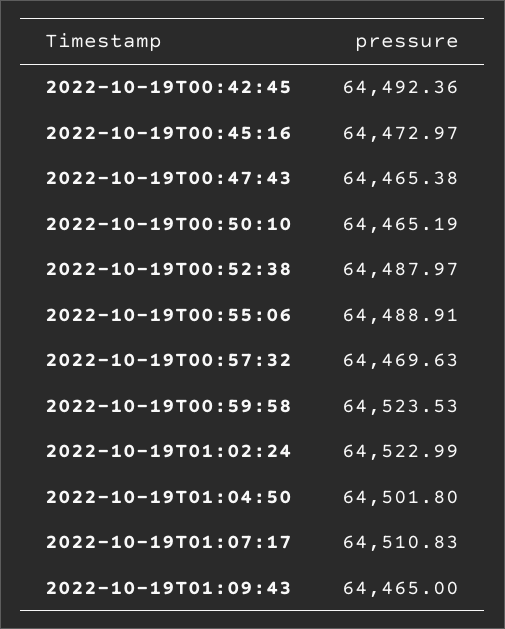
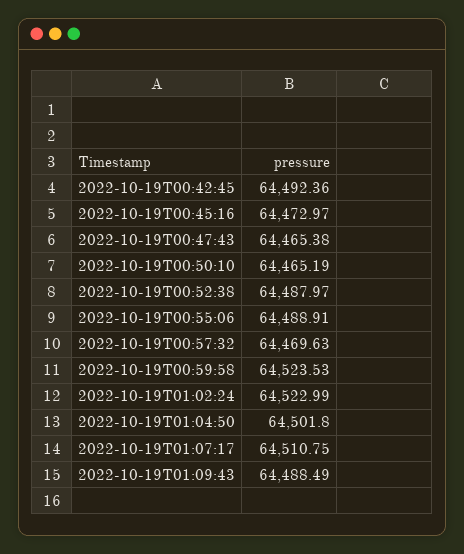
2022-10-19T01:07:17: 64510.83 -> 64510.75
2022-10-19T01:09:43: 64465 -> 64488.49

